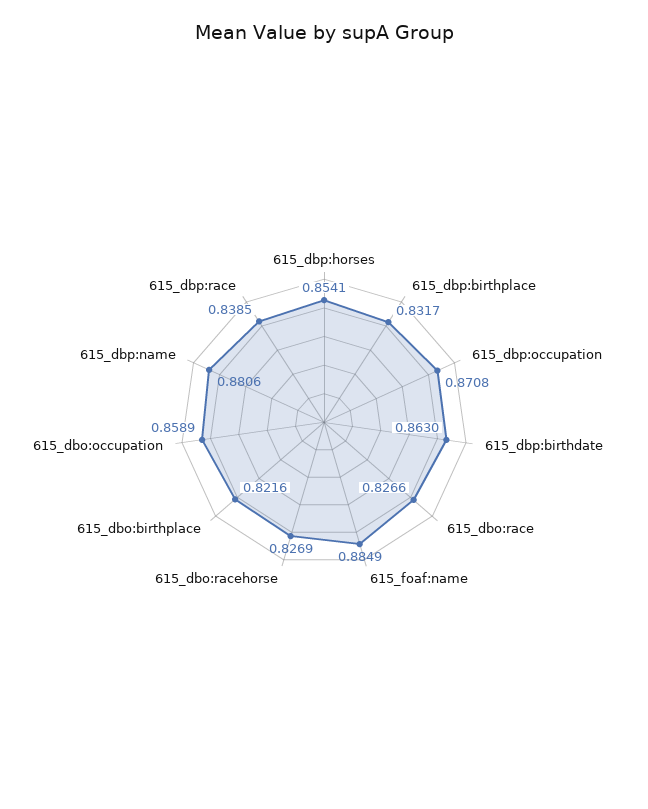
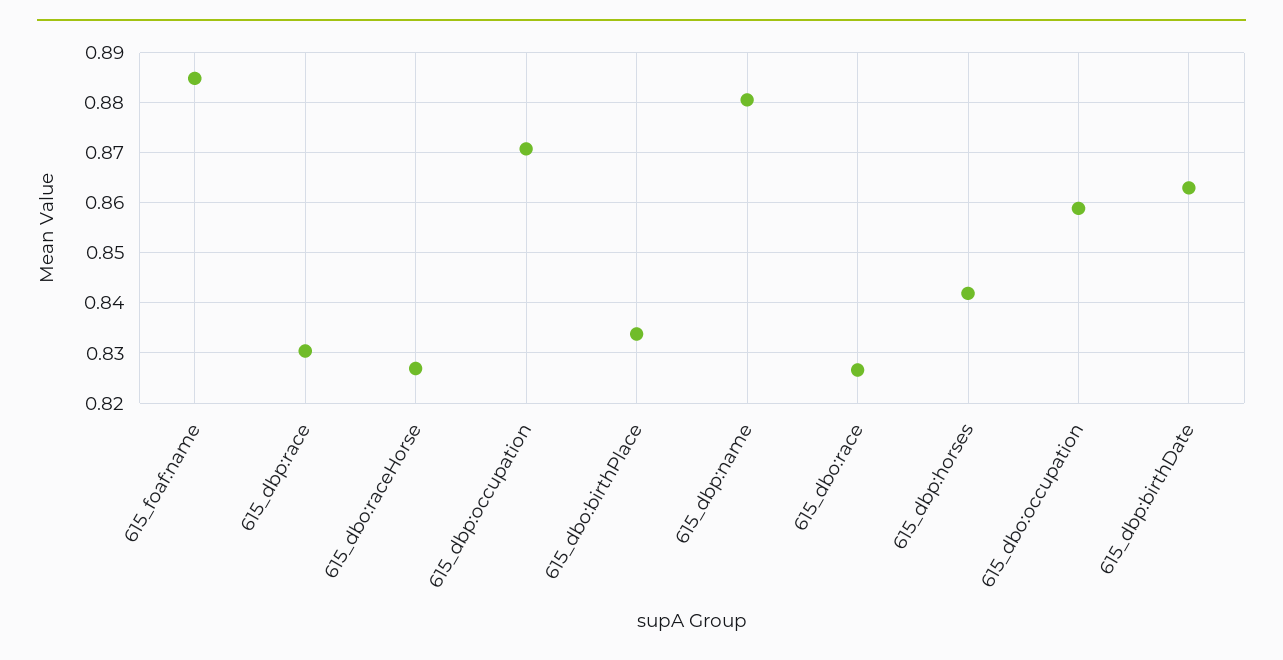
615_dbp:horses: 0.8541 -> 0.842
615_dbp:birthplace: 0.8317 -> none
615_dbo:birthplace: 0.8216 -> 0.834
615_dbp:race: 0.8385 -> 0.83

